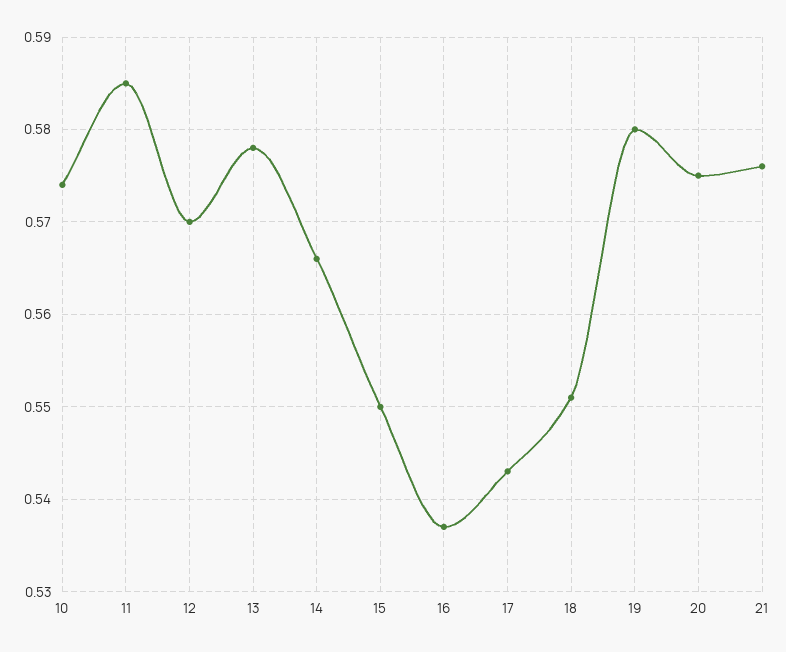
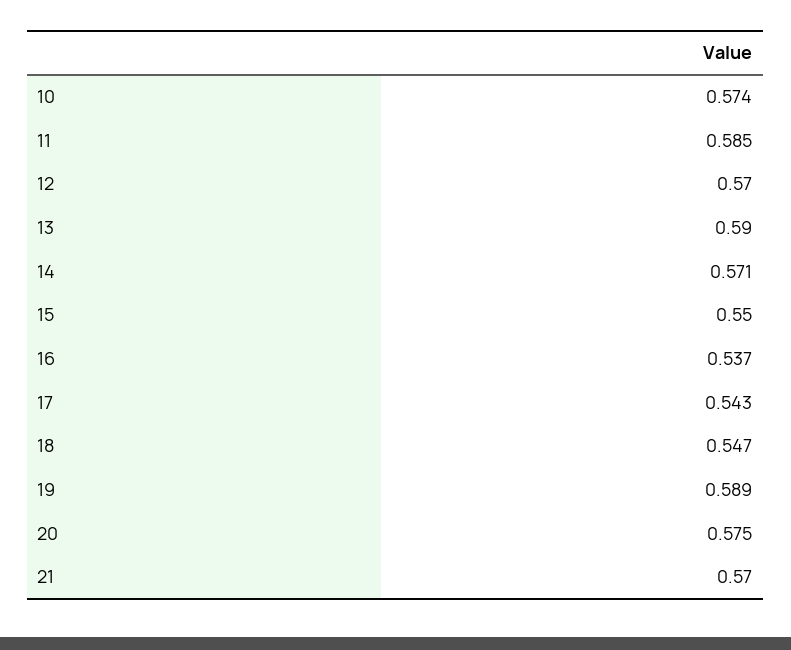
13: 0.578 -> 0.59
14: 0.566 -> 0.571
18: 0.551 -> 0.547
19: 0.58 -> 0.589
21: 0.576 -> 0.57

